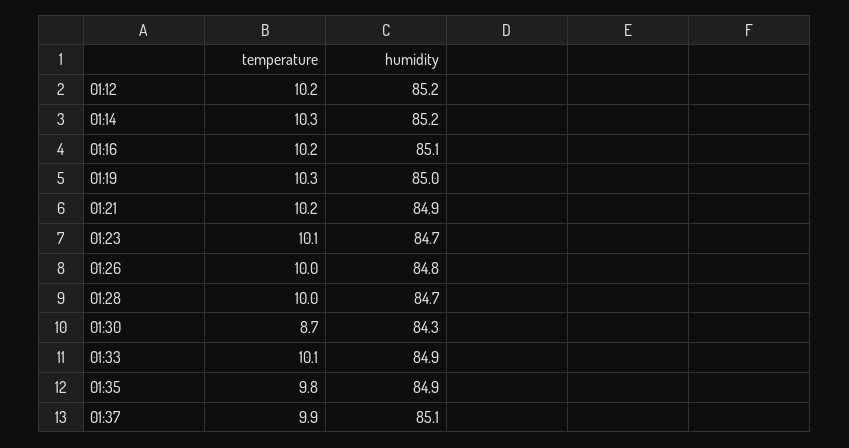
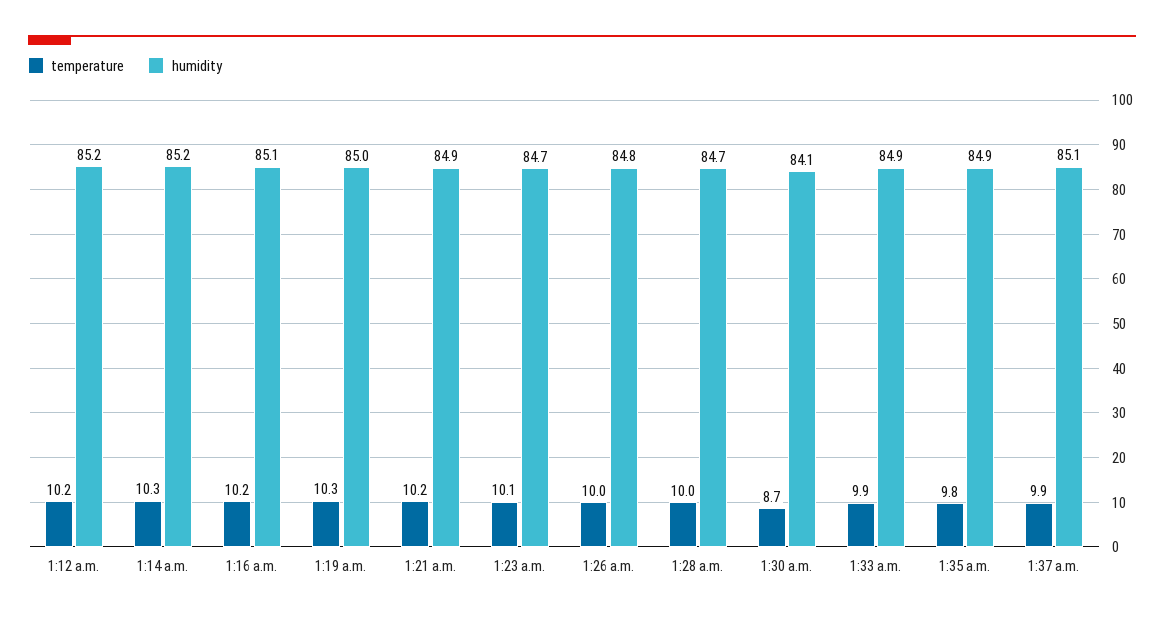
humidity, 01:30: 84.3 -> 84.1
temperature, 01:33: 10.1 -> 9.9

